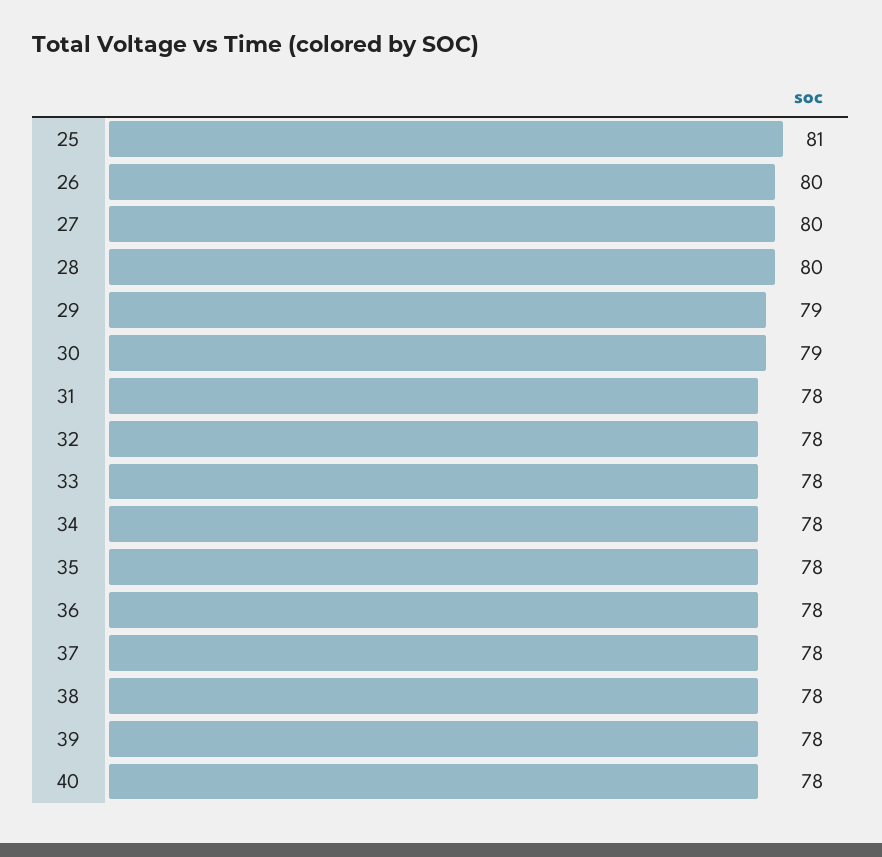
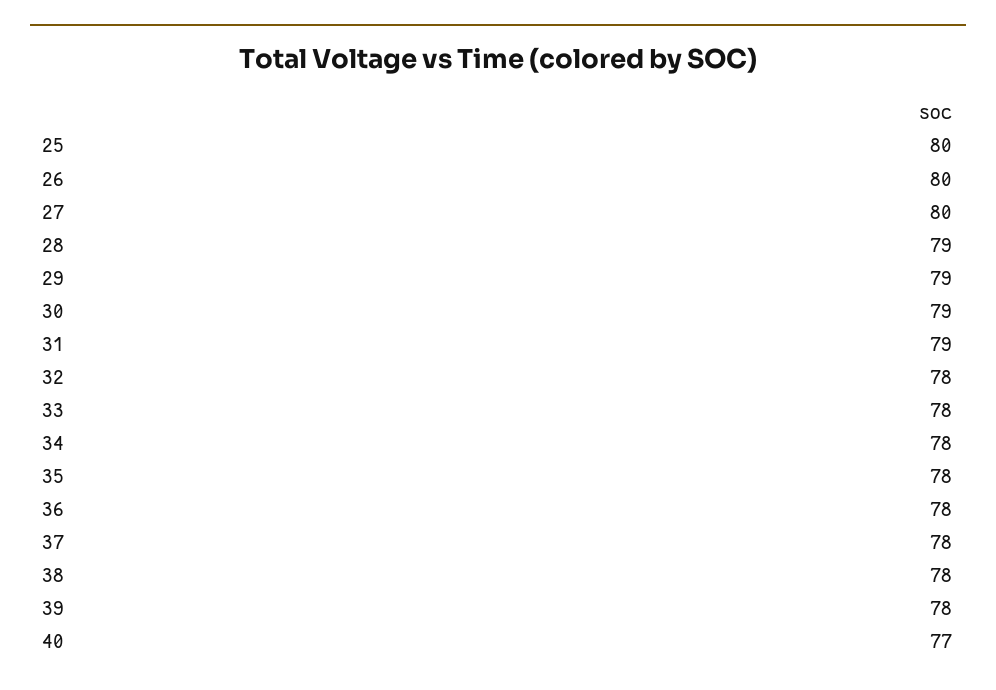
25: 81 -> 80
28: 80 -> 79
31: 78 -> 79
40: 78 -> 77

